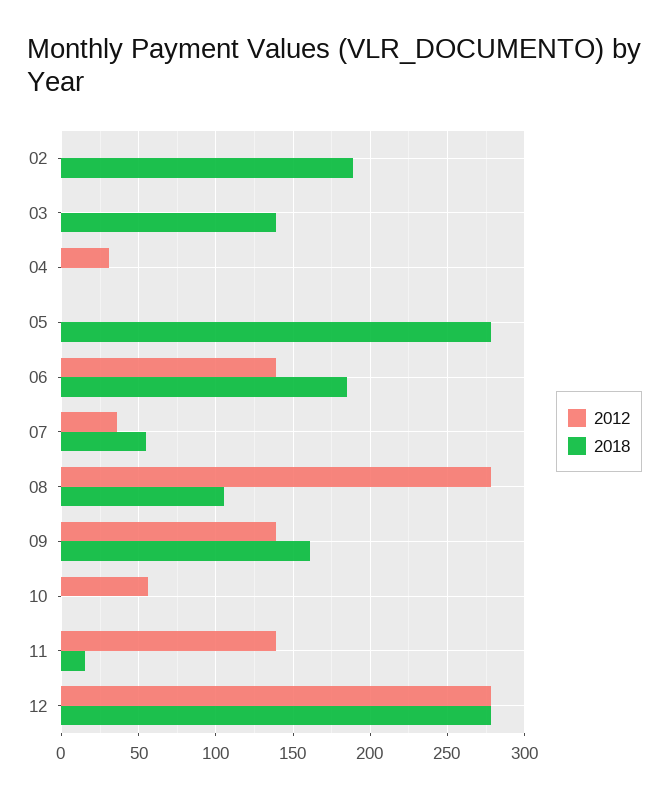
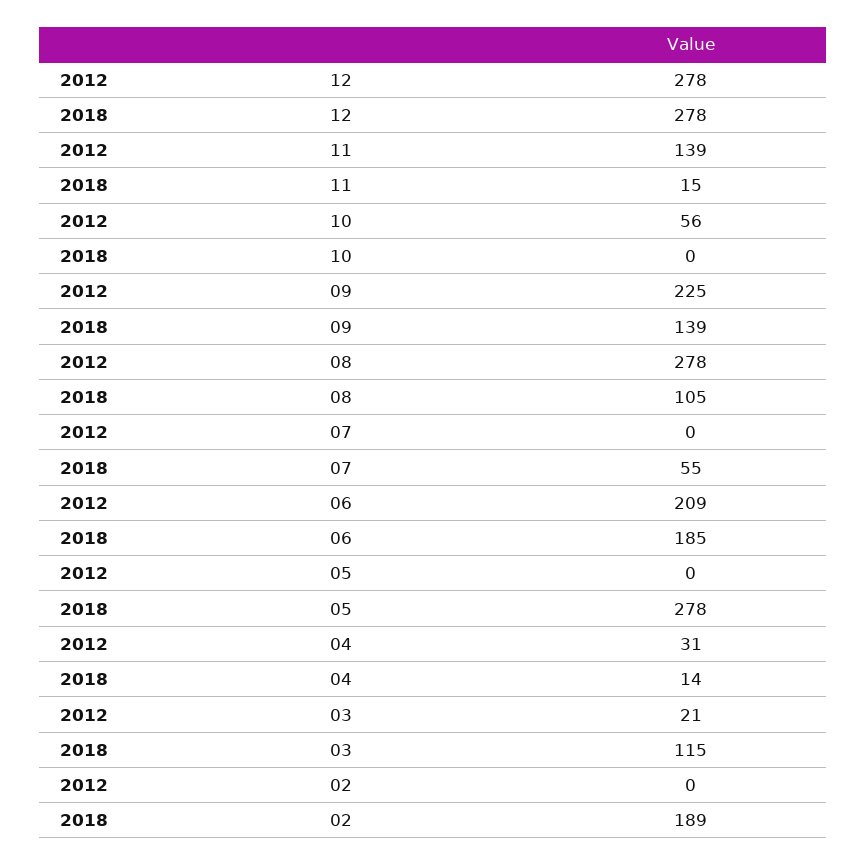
2012, 03: 0 -> 21
2018, 03: 140 -> 115
2018, 04: 0 -> 14
2012, 06: 140 -> 209
2012, 07: 35 -> 0
2012, 09: 140 -> 225
2018, 09: 160 -> 139

